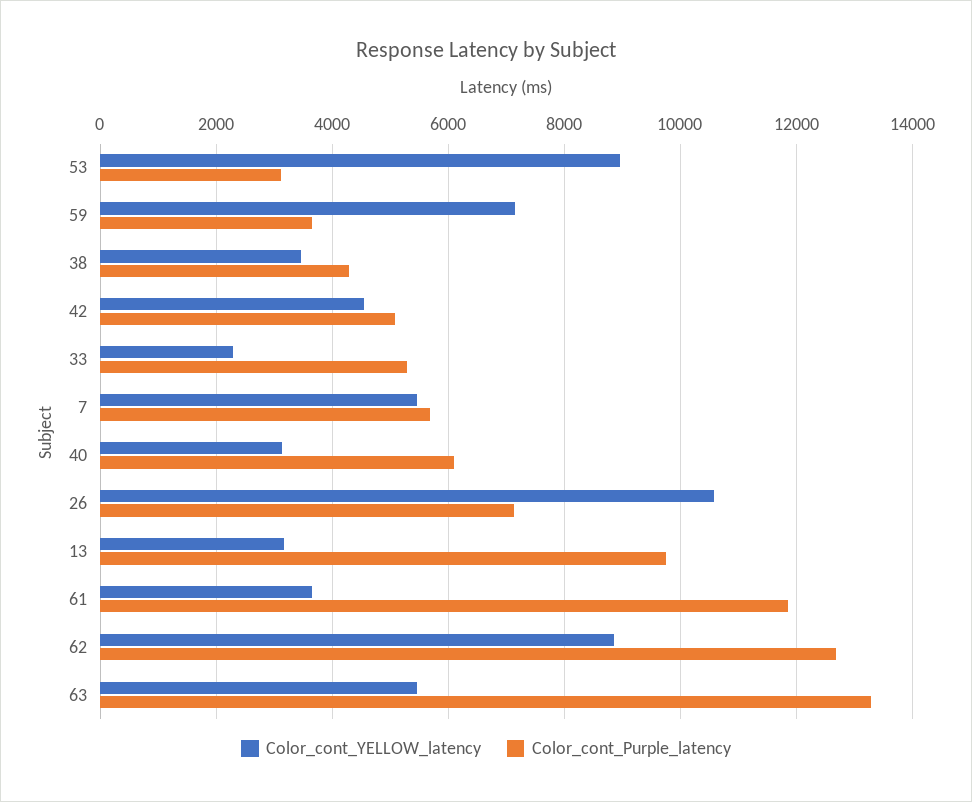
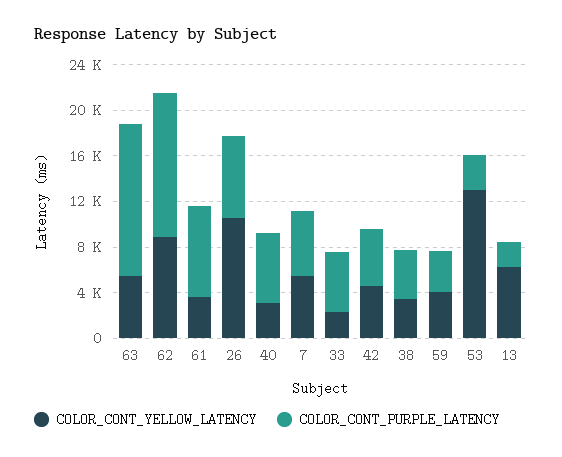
Color_cont_YELLOW_latency, 53: 9000 -> 13000
Color_cont_YELLOW_latency, 59: 7200 -> 4000
Color_cont_YELLOW_latency, 13: 3200 -> 6000
Color_cont_Purple_latency, 13: 9800 -> 2000
Color_cont_Purple_latency, 61: 11800 -> 8000

